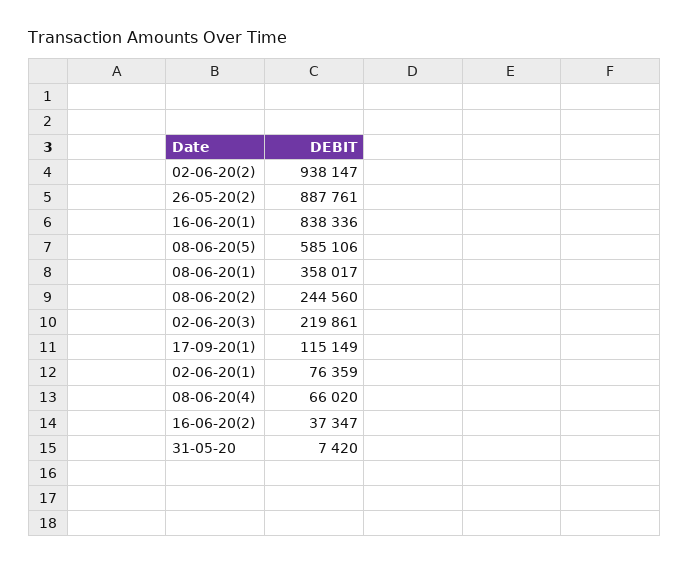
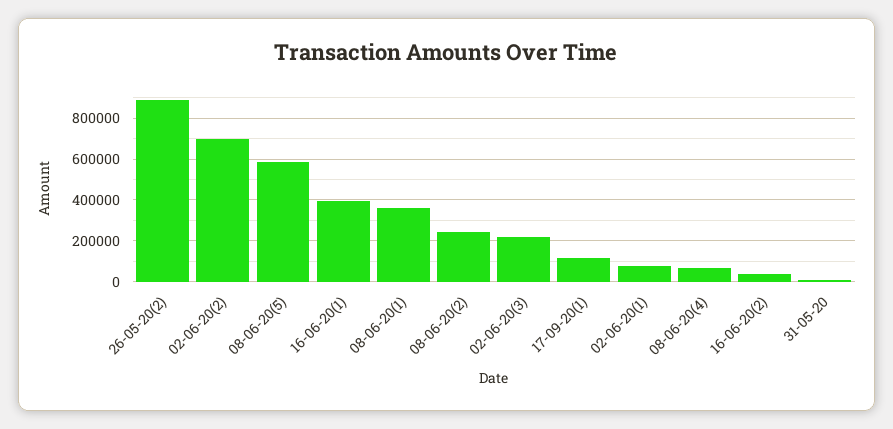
02-06-20(2): 938147 -> 700000
16-06-20(1): 838336 -> 400000

